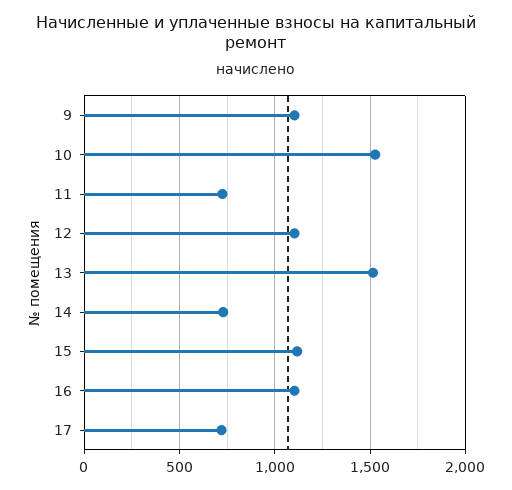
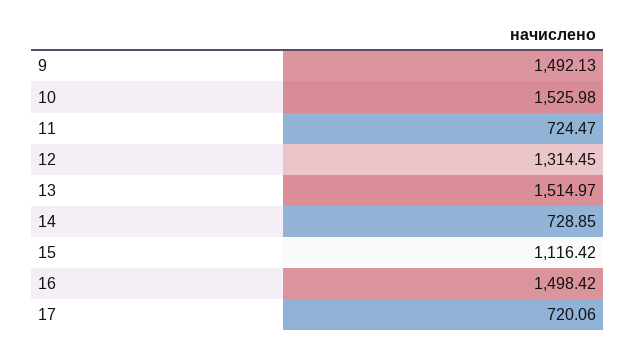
9: 1100 -> 1492.13
12: 1100 -> 1314.45
16: 1100 -> 1498.42

